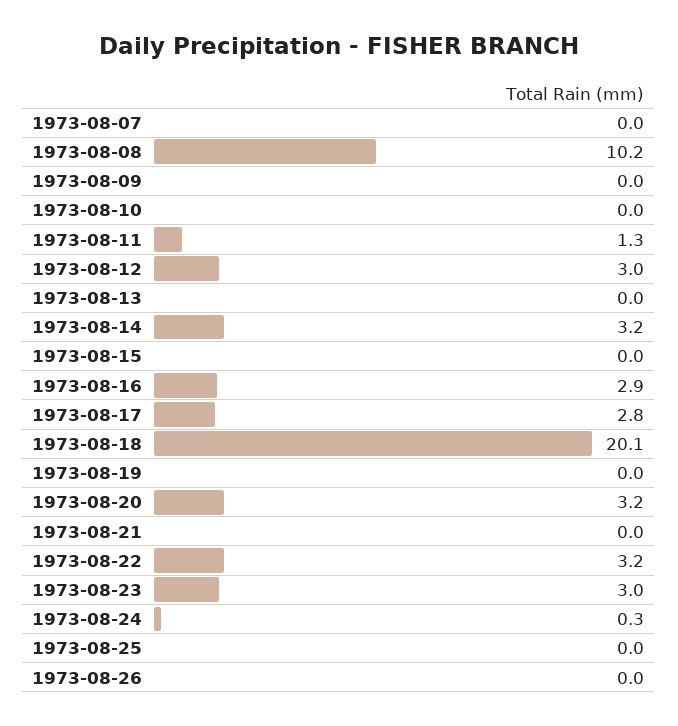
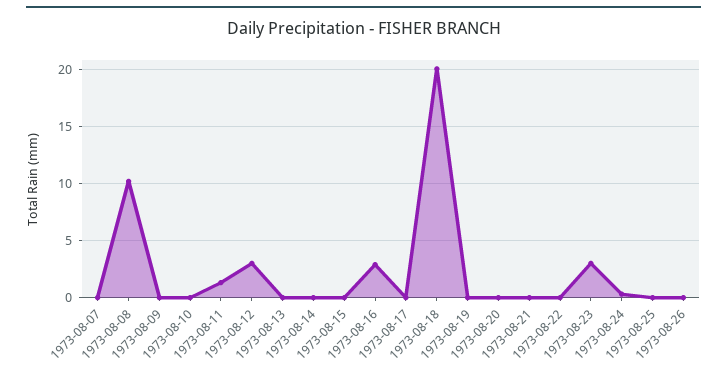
1973-08-14: 3.2 -> 0
1973-08-17: 2.8 -> 0
1973-08-20: 3.2 -> 0
1973-08-22: 3.2 -> 0

